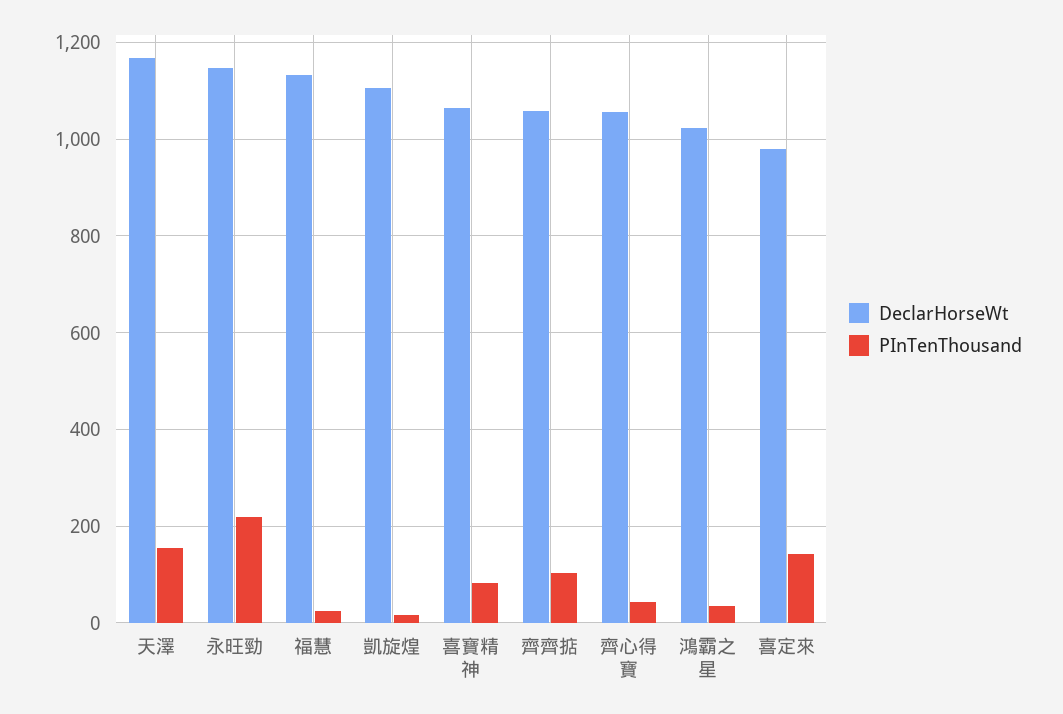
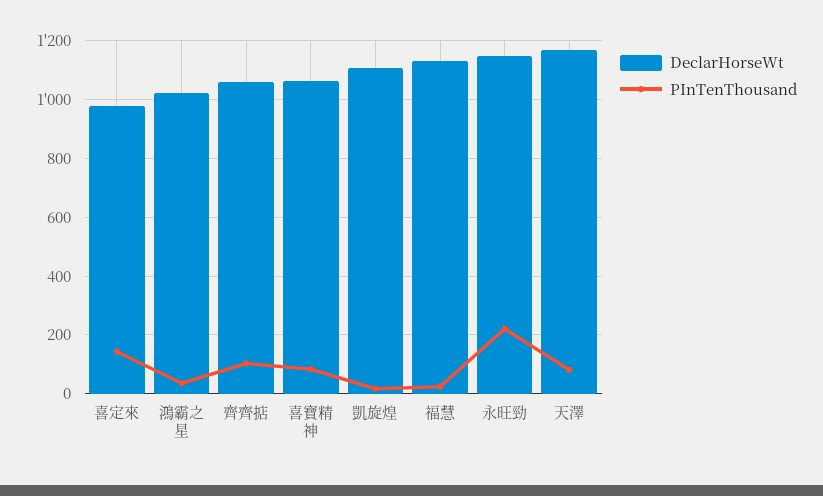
PInTenThousand, 天澤: 160 -> 75
DeclarHorseWt, 齊心得寶: 1060 -> none
PInTenThousand, 齊心得寶: 40 -> none

